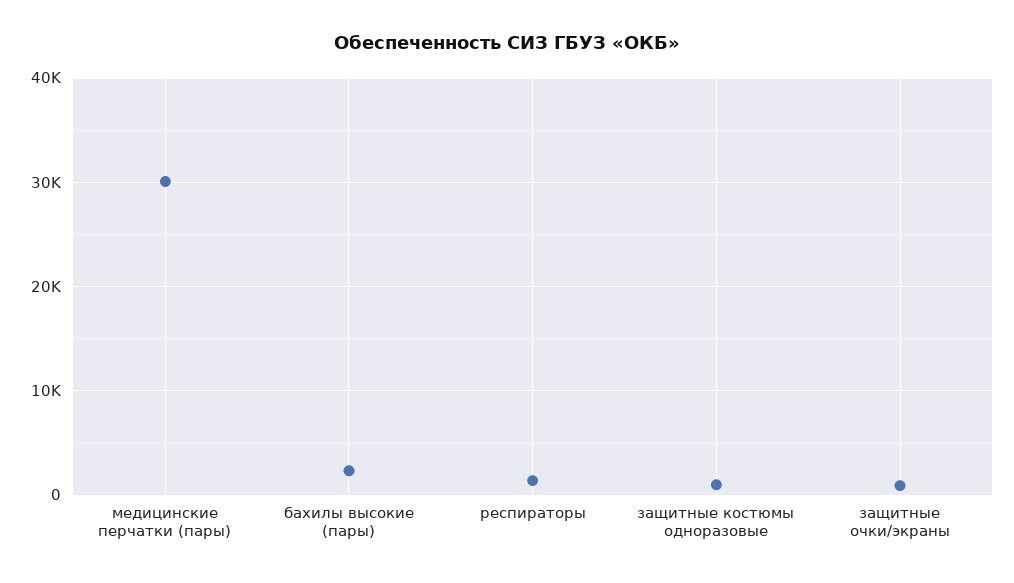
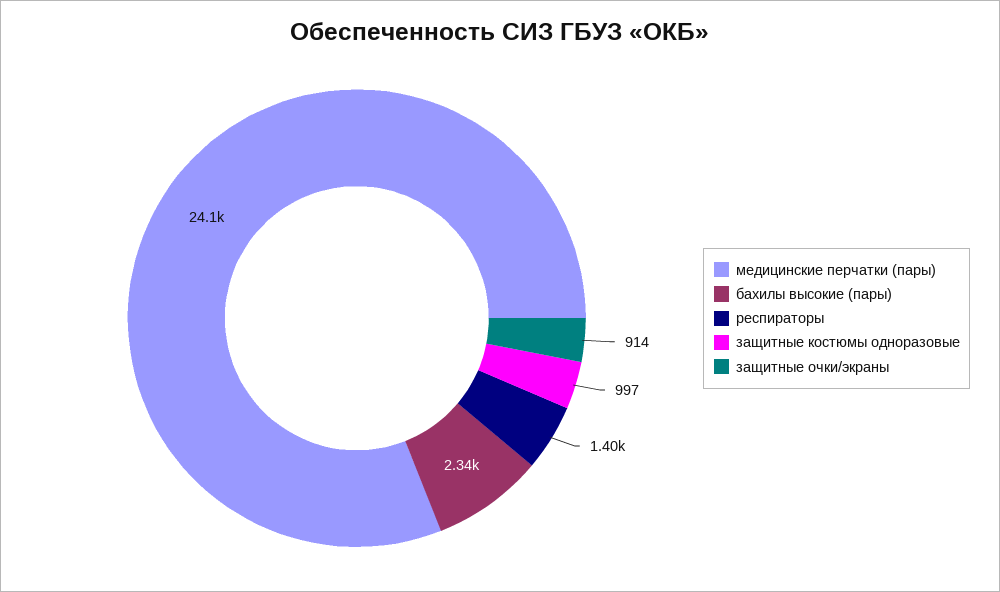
медицинские перчатки (пары): 30000 -> 24100

